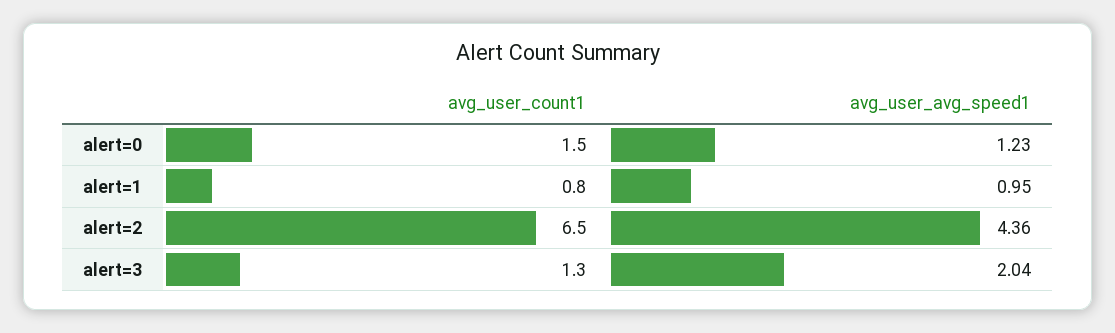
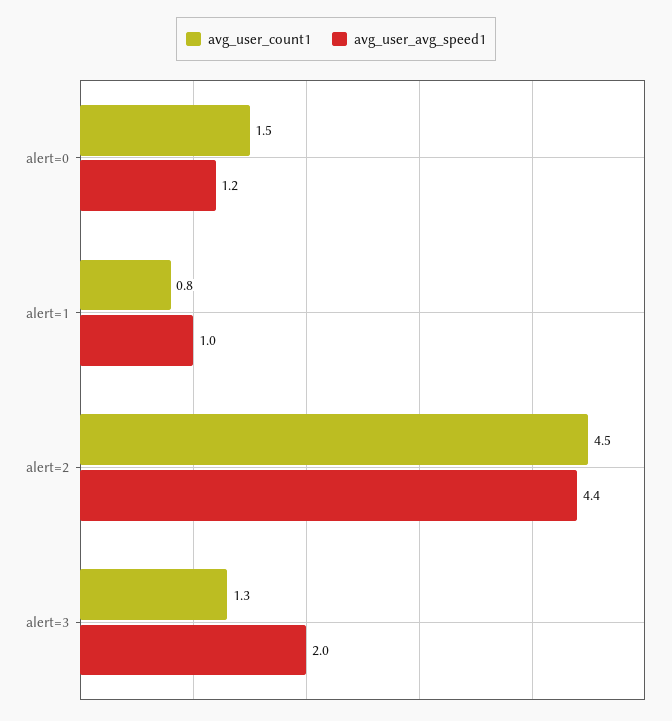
avg_user_count1, alert=2: 6.5 -> 4.5

